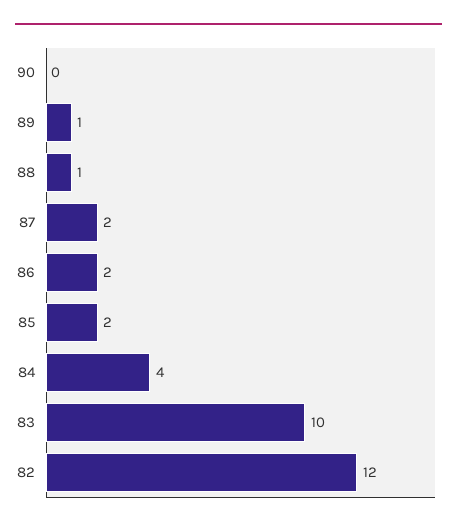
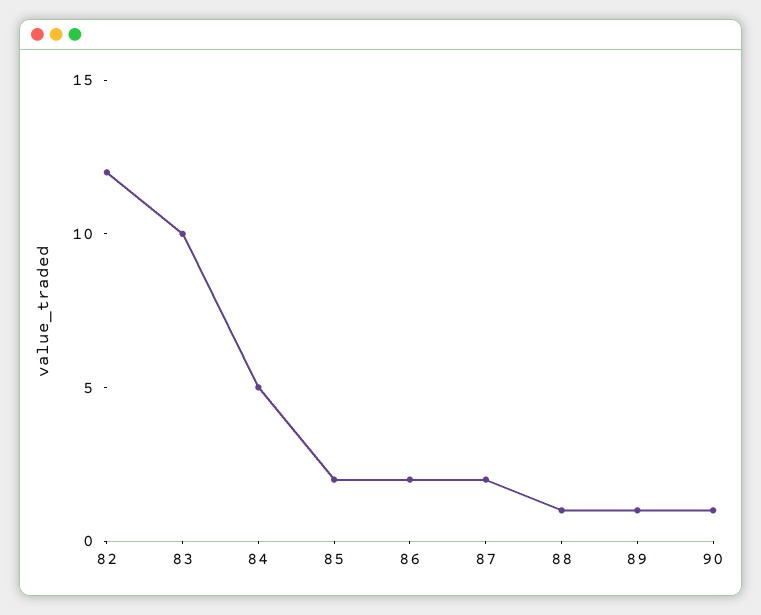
90: 0 -> 1
84: 4 -> 5

